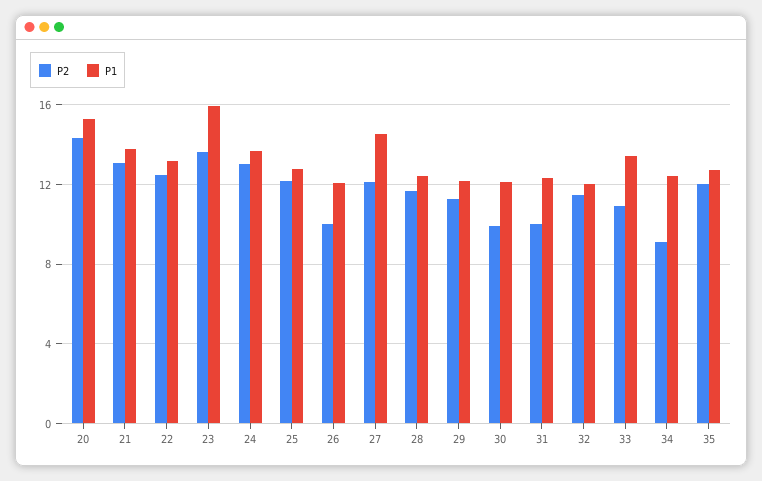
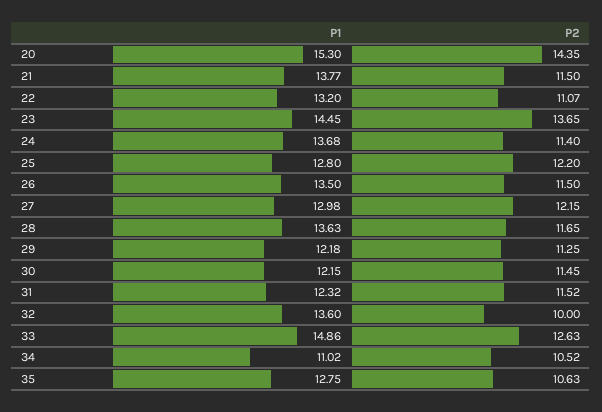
P2, 21: 13 -> 11.5
P2, 22: 12.5 -> 11.07
P1, 23: 16 -> 14.45
P2, 24: 13 -> 11.4
P2, 26: 10 -> 11.5
P1, 26: 12 -> 13.5
P1, 27: 14.5 -> 12.98
P1, 28: 12.5 -> 13.63
P2, 30: 10 -> 11.45
P2, 31: 10 -> 11.52
P2, 32: 11.5 -> 10
P1, 32: 12 -> 13.6
P2, 33: 11 -> 12.63
P1, 33: 13.5 -> 14.86
P2, 34: 9 -> 10.52
P1, 34: 12.5 -> 11.02
P2, 35: 12 -> 10.63

